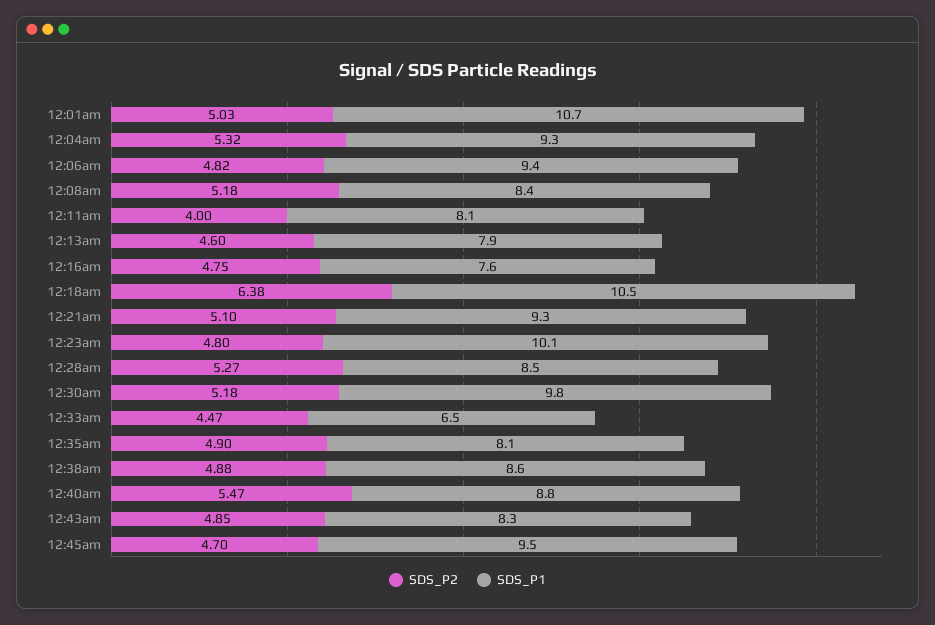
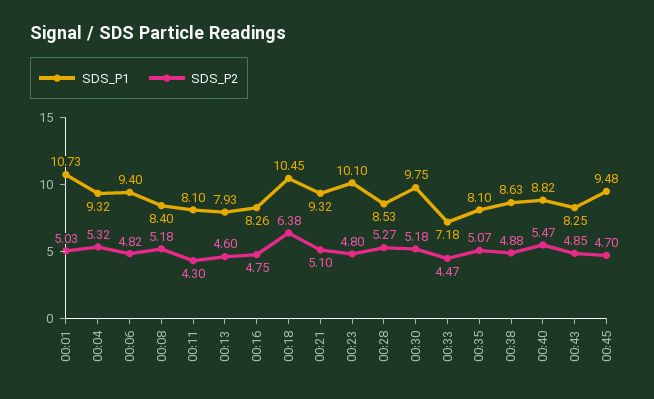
SDS_P2, 12:11am: 4 -> 4.3
SDS_P1, 12:16am: 7.6 -> 8.26
SDS_P1, 12:33am: 6.5 -> 7.18
SDS_P2, 12:35am: 4.9 -> 5.07

